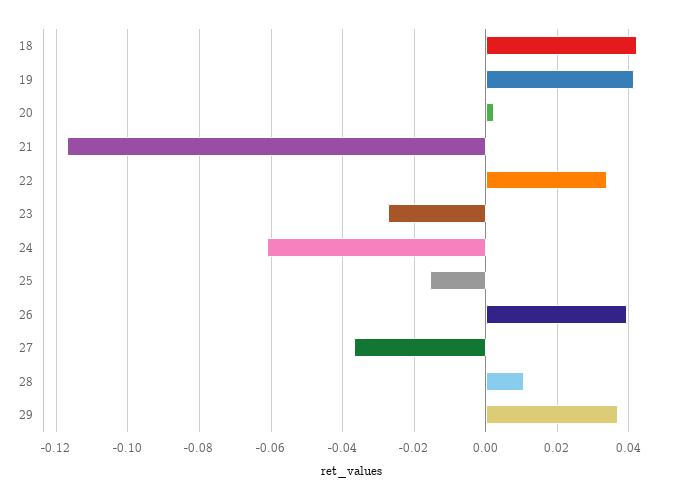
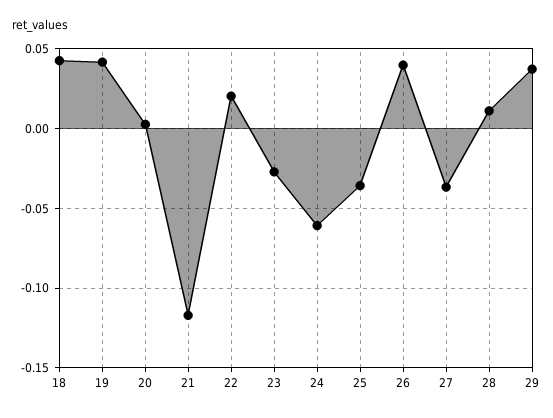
22: 0.034 -> 0.02
25: -0.016 -> -0.035

